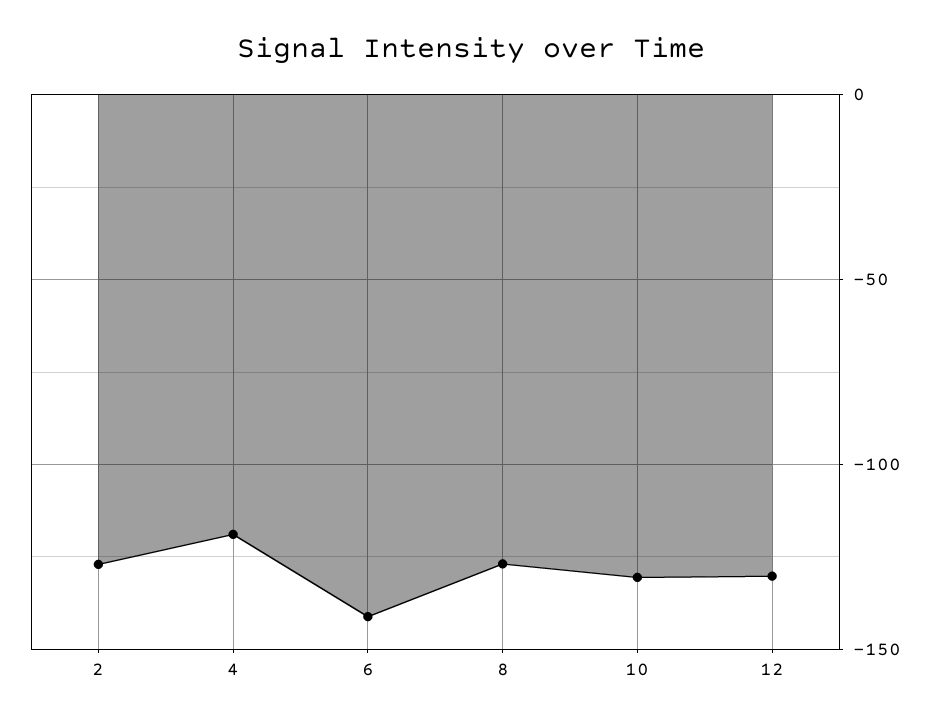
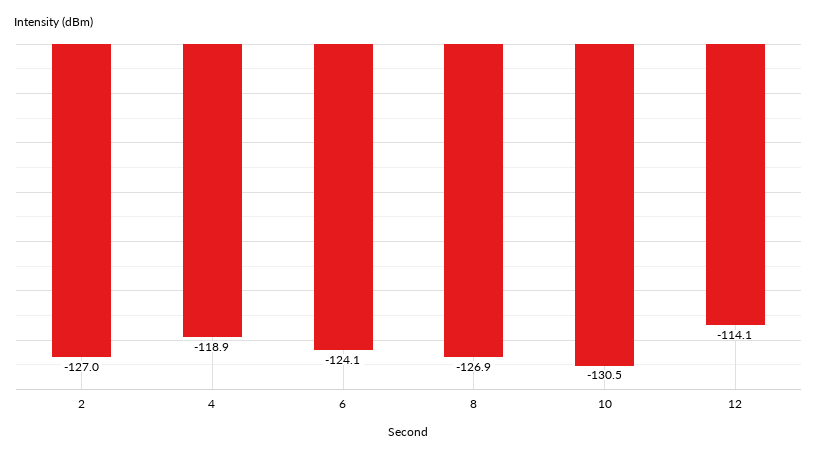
6: -140 -> -124.1
12: -130 -> -114.1

